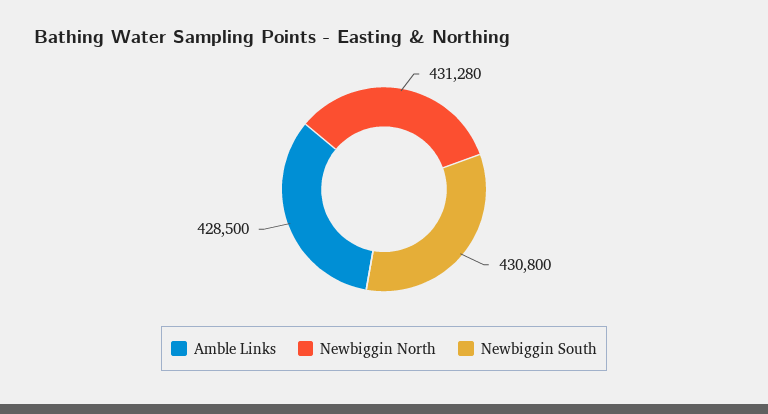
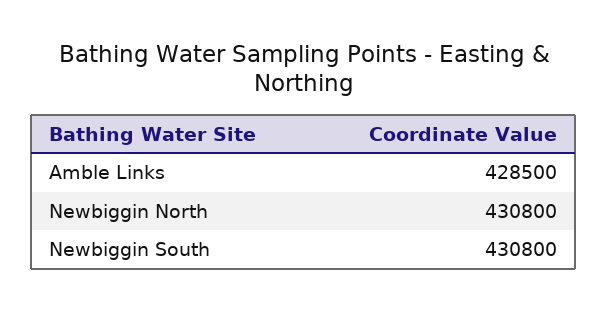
Newbiggin North: 431280 -> 430800

